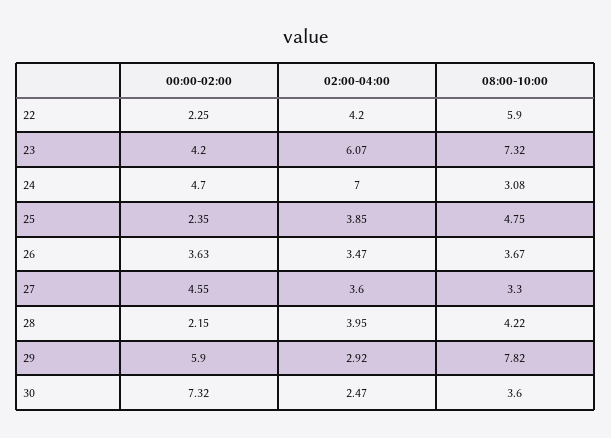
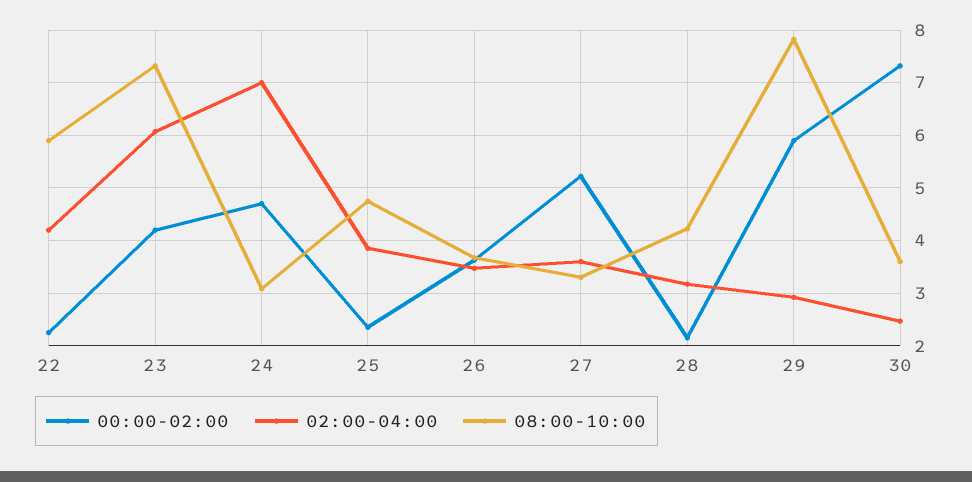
00:00-02:00, 27: 4.55 -> 5.2
02:00-04:00, 28: 3.95 -> 3.2

